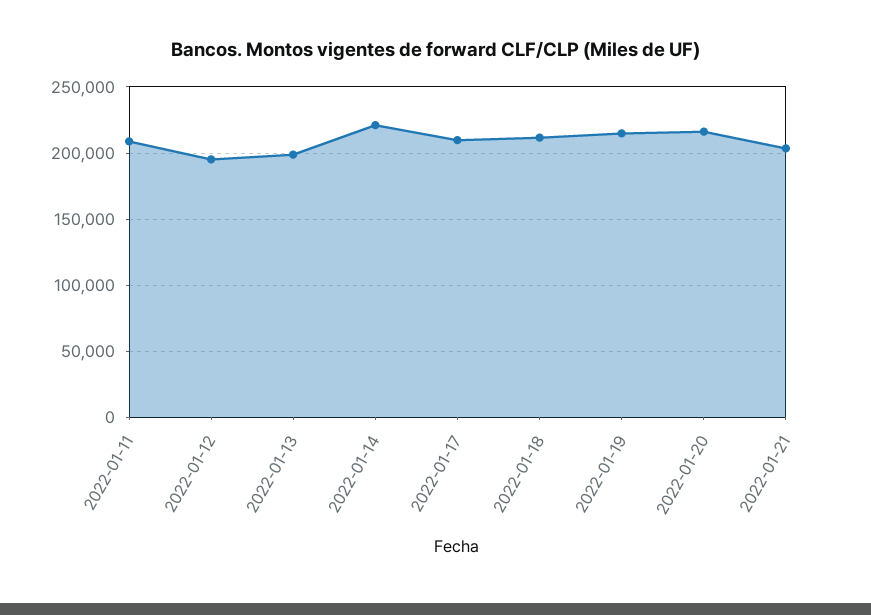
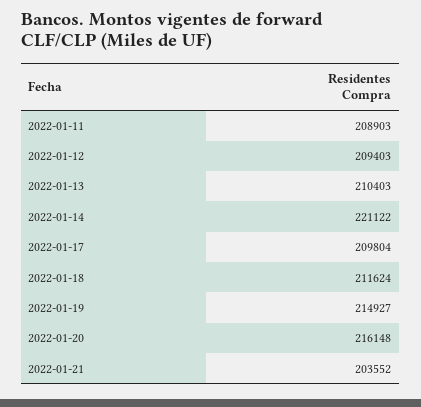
2022-01-12: 195000 -> 209403
2022-01-13: 200000 -> 210403

